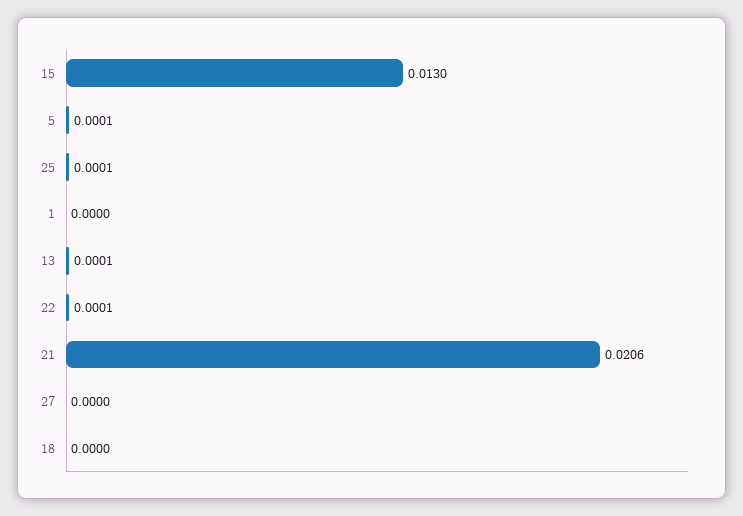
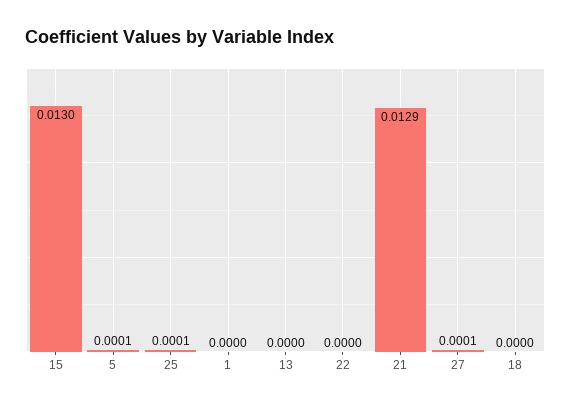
13: 0.0001 -> 0
22: 0.0001 -> 0
21: 0.0206 -> 0.0129
27: 0 -> 0.0001

